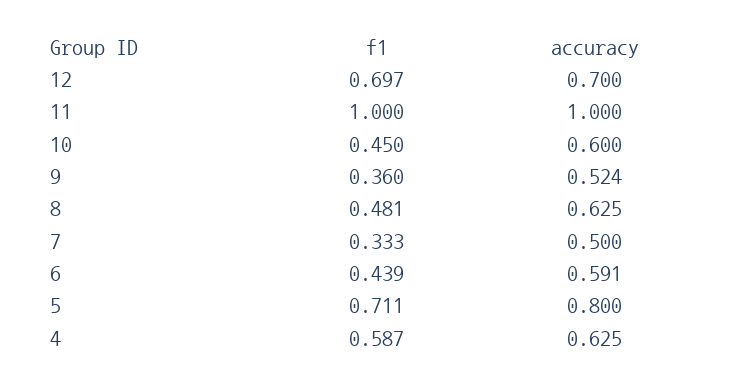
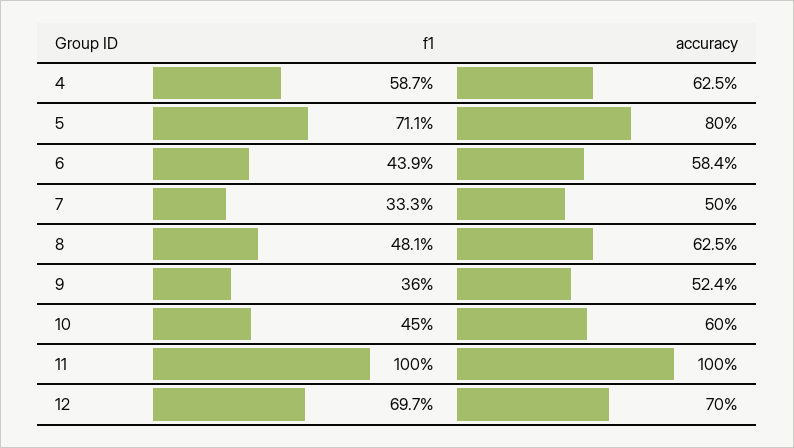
accuracy, 6: 0.591 -> 0.584

